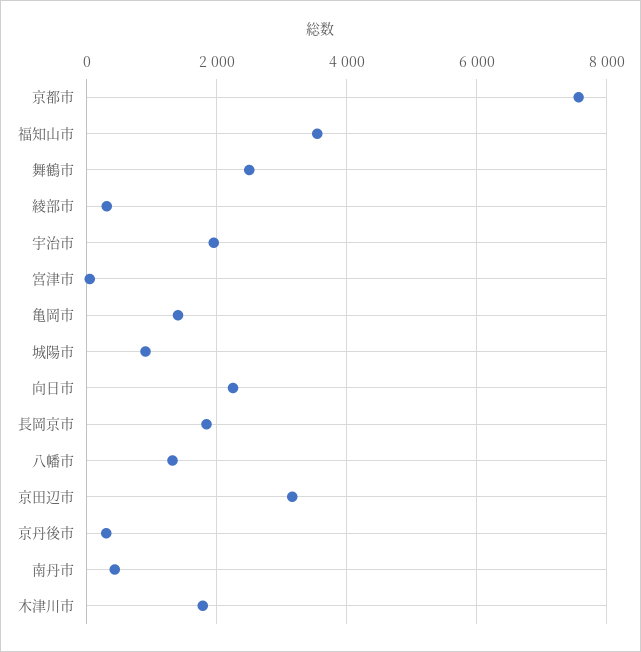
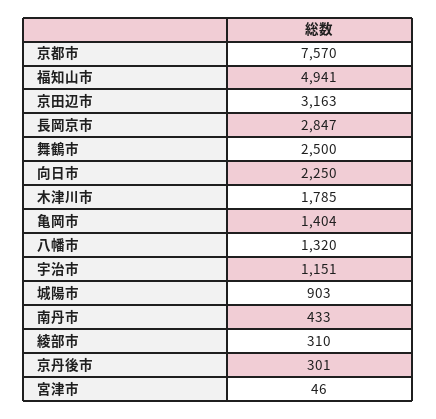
福知山市: 3600 -> 4941
宇治市: 2000 -> 1151
長岡京市: 1800 -> 2847

